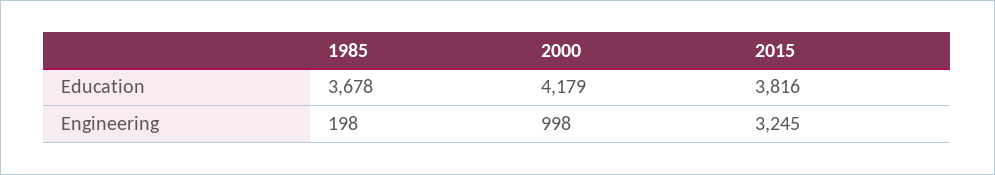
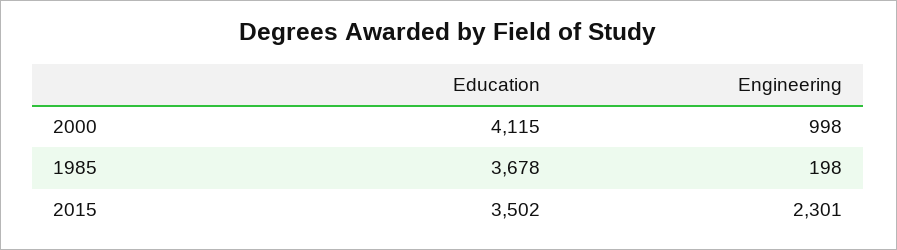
2000, Education: 4179 -> 4115
2015, Education: 3816 -> 3502
2015, Engineering: 3245 -> 2301

